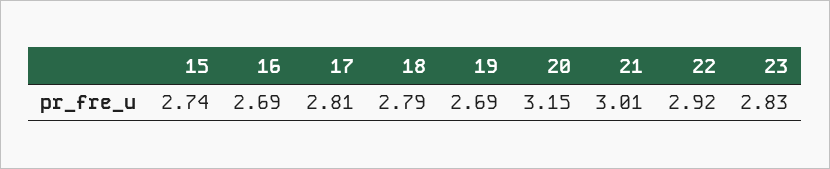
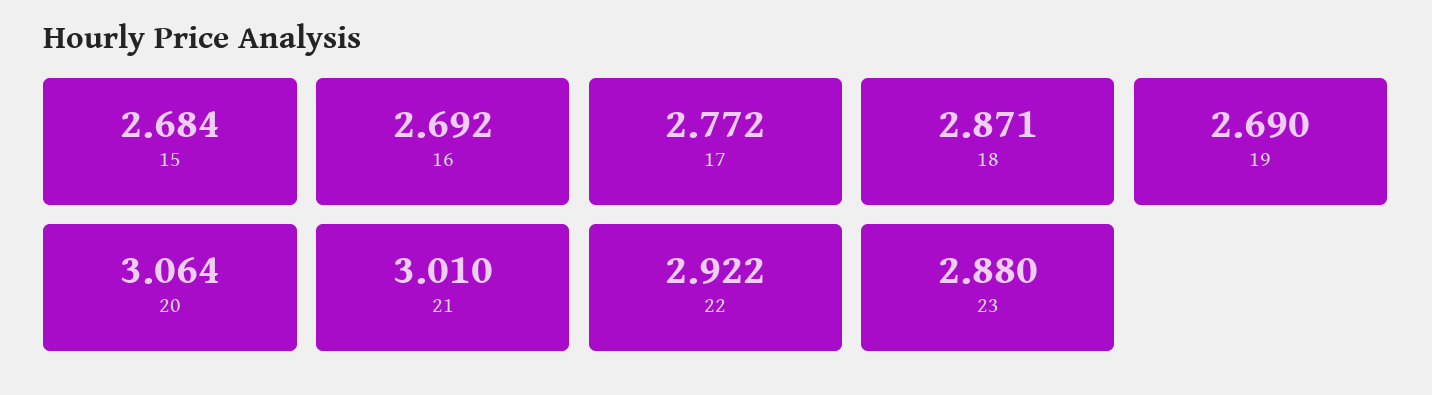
15: 2.74 -> 2.684
17: 2.81 -> 2.772
18: 2.79 -> 2.871
20: 3.15 -> 3.064
23: 2.83 -> 2.88

